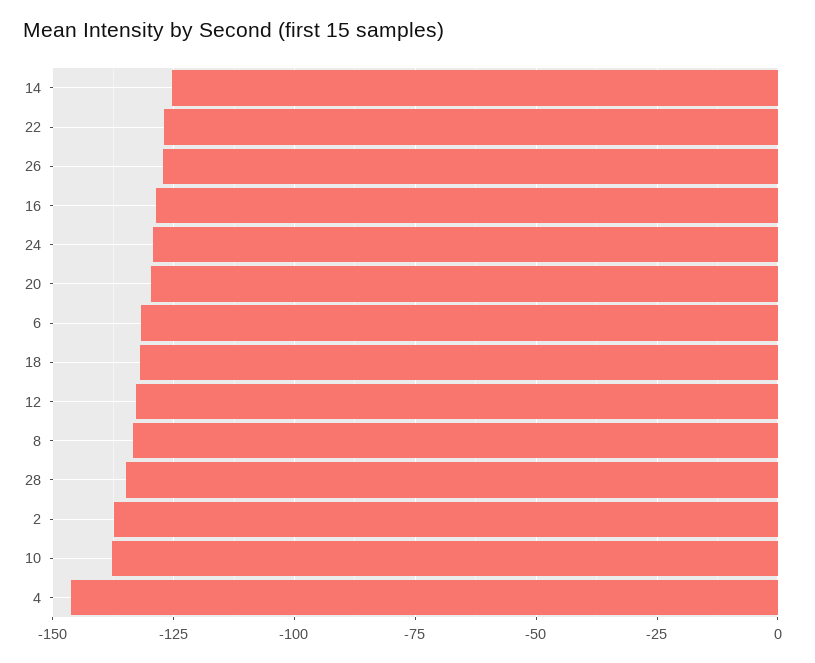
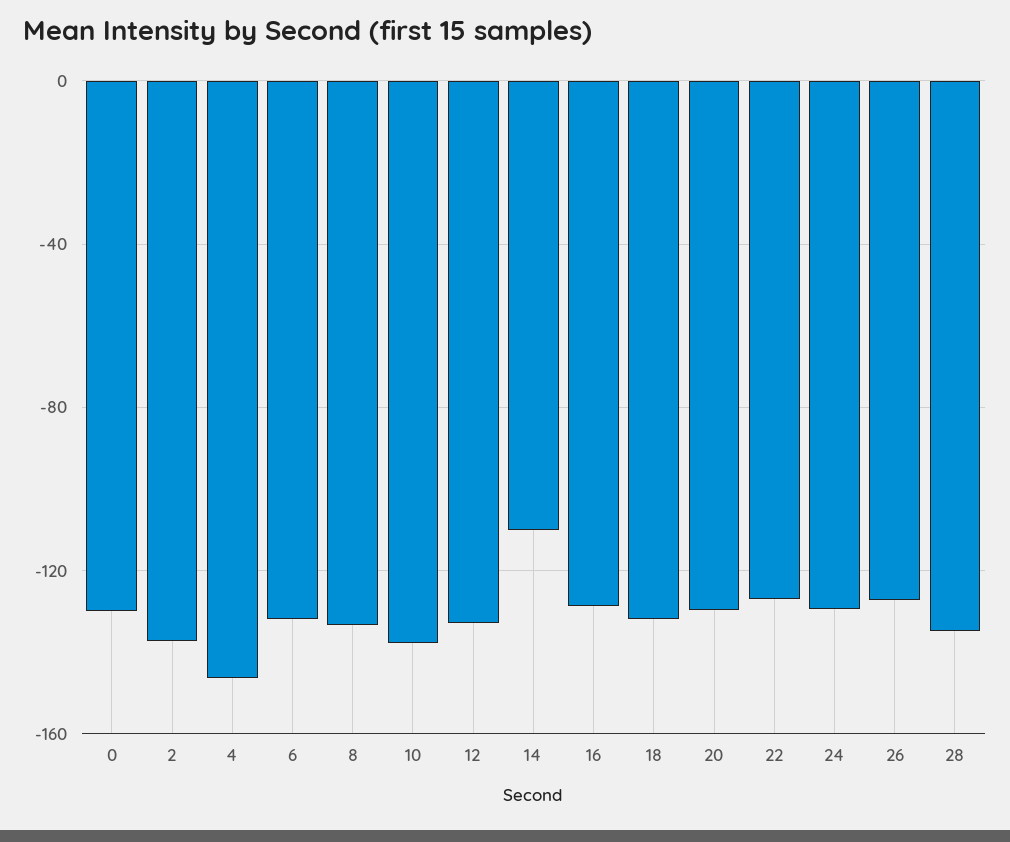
14: -125 -> -110
0: none -> -130

